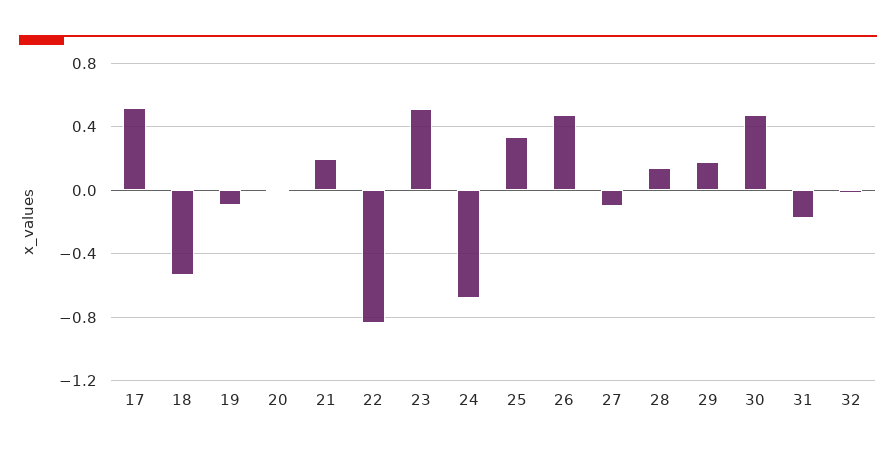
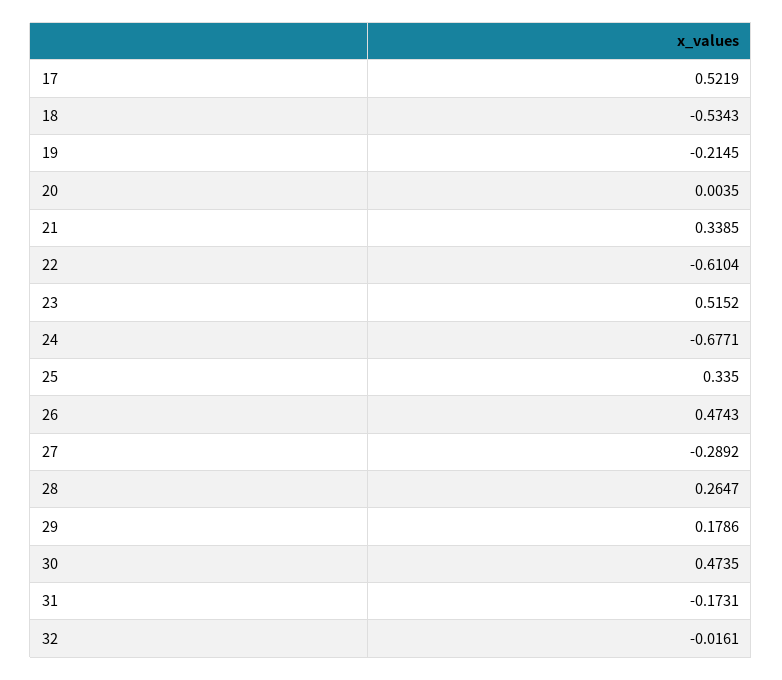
19: -0.1 -> -0.2145
21: 0.2 -> 0.3385
22: -0.85 -> -0.6104
27: -0.1 -> -0.2892
28: 0.15 -> 0.2647

